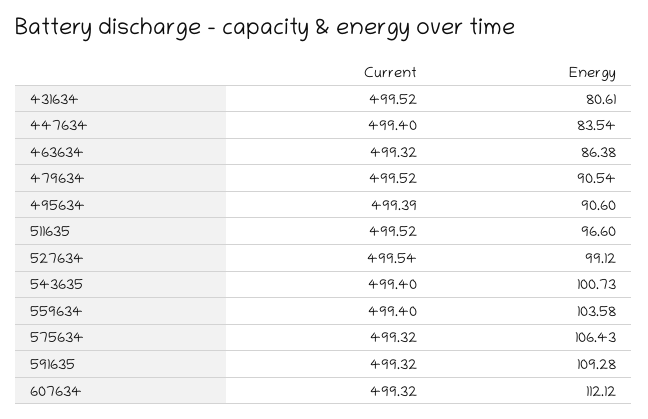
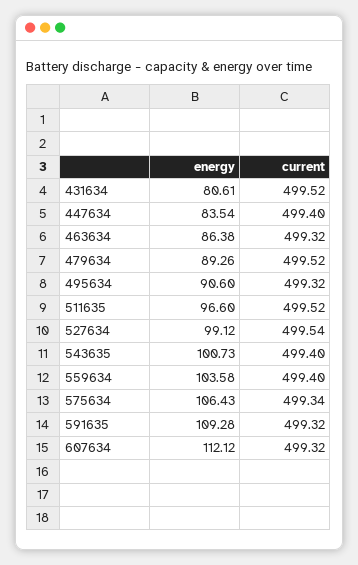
Energy, 479634: 90.54 -> 89.26
Current, 495634: 499.39 -> 499.32
Current, 575634: 499.32 -> 499.34

